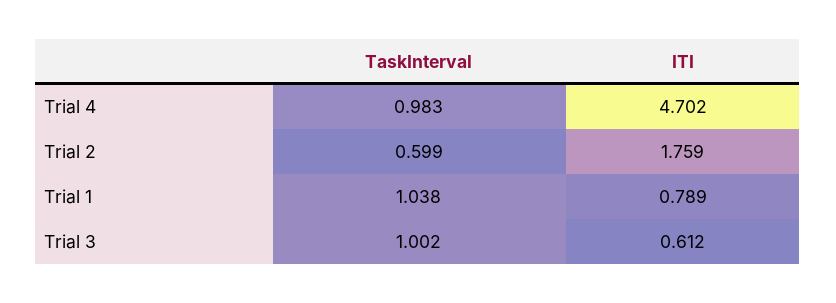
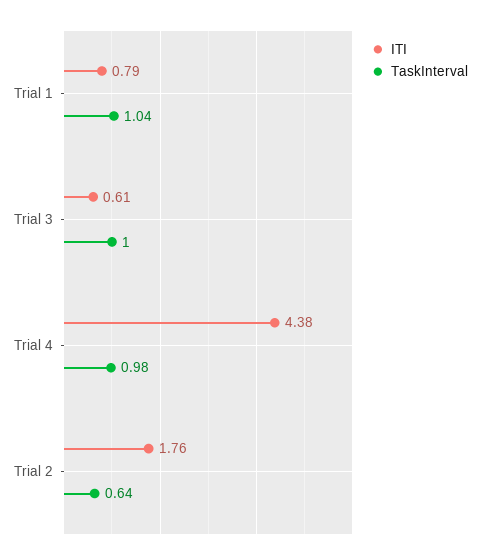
ITI, Trial 4: 4.702 -> 4.38
TaskInterval, Trial 2: 0.599 -> 0.64

